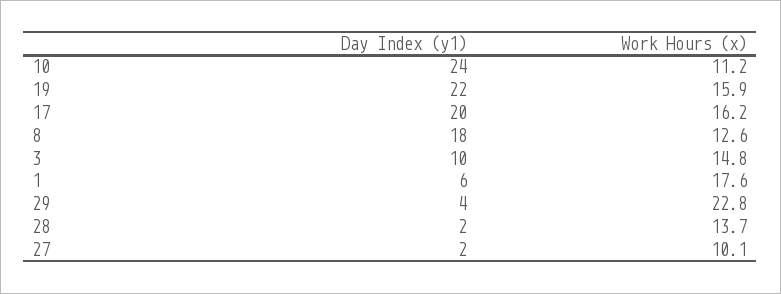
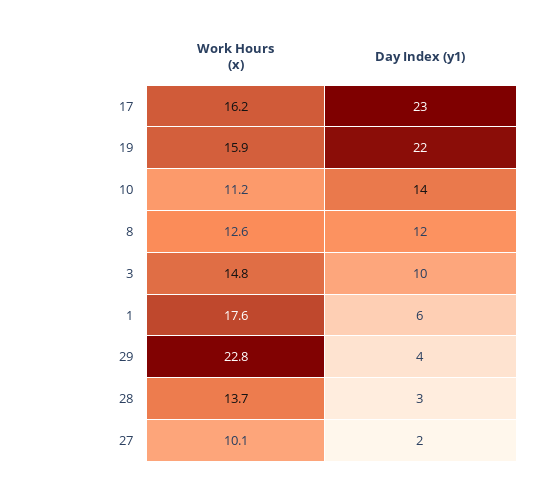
Day Index (y1), 10: 24 -> 14
Day Index (y1), 17: 20 -> 23
Day Index (y1), 8: 18 -> 12
Day Index (y1), 28: 2 -> 3

